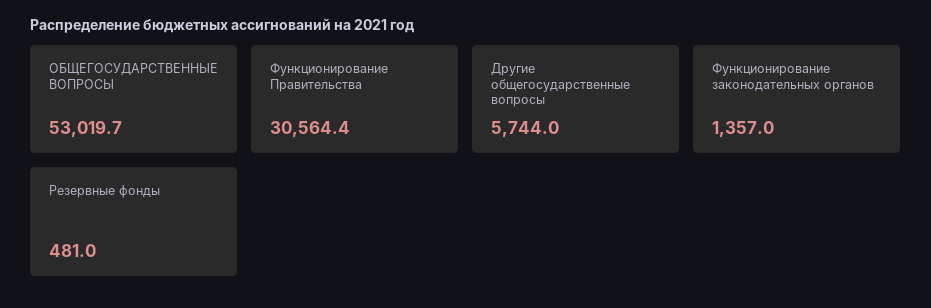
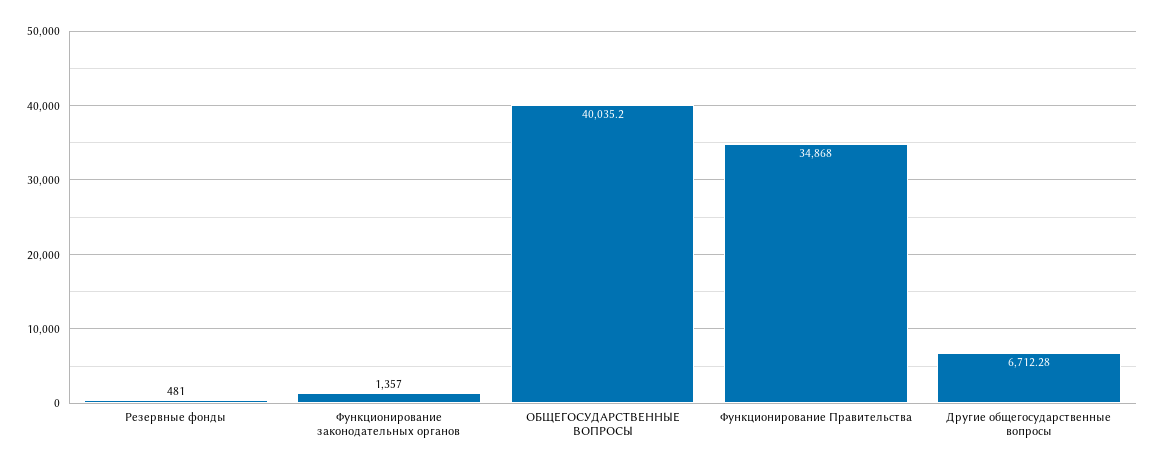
ОБЩЕГОСУДАРСТВЕННЫЕ ВОПРОСЫ: 53019.7 -> 40035.2
Функционирование Правительства: 30564.4 -> 34868
Другие общегосударственные вопросы: 5744 -> 6712.28

